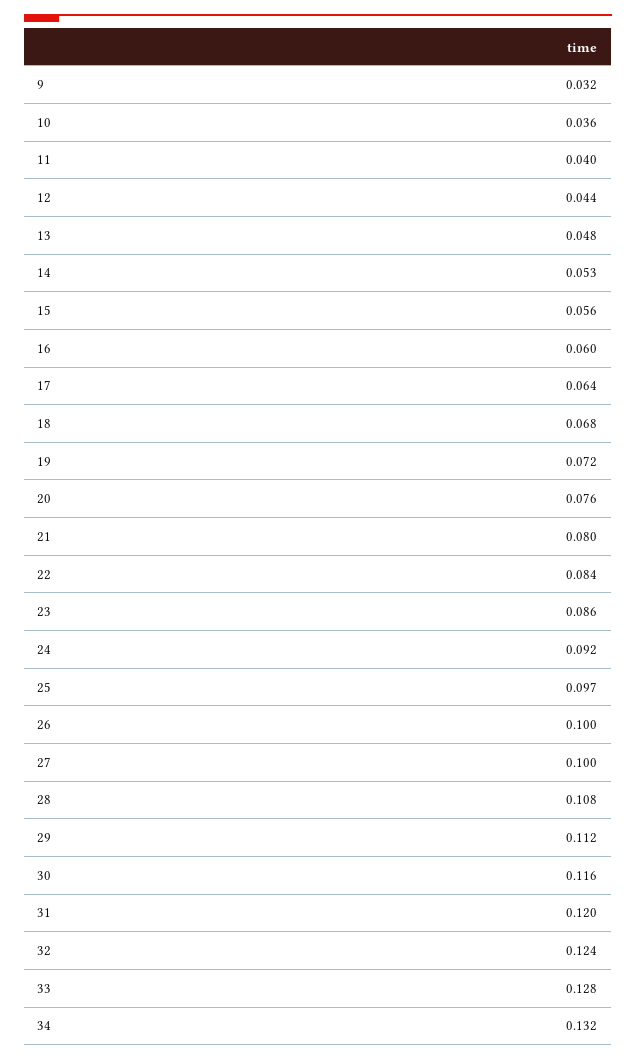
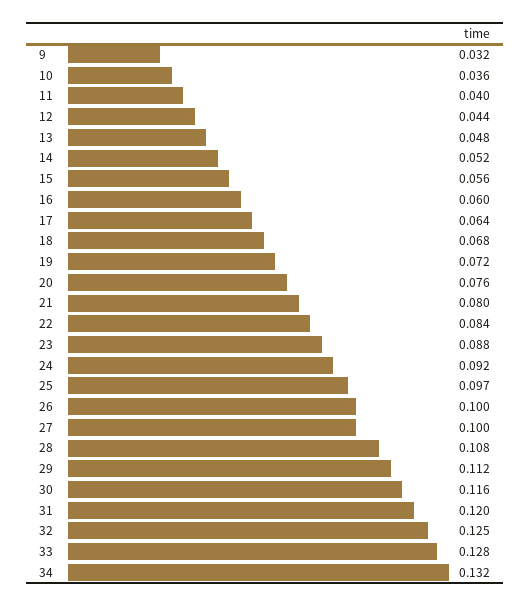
14: 0.053 -> 0.052
23: 0.086 -> 0.088
32: 0.124 -> 0.125

